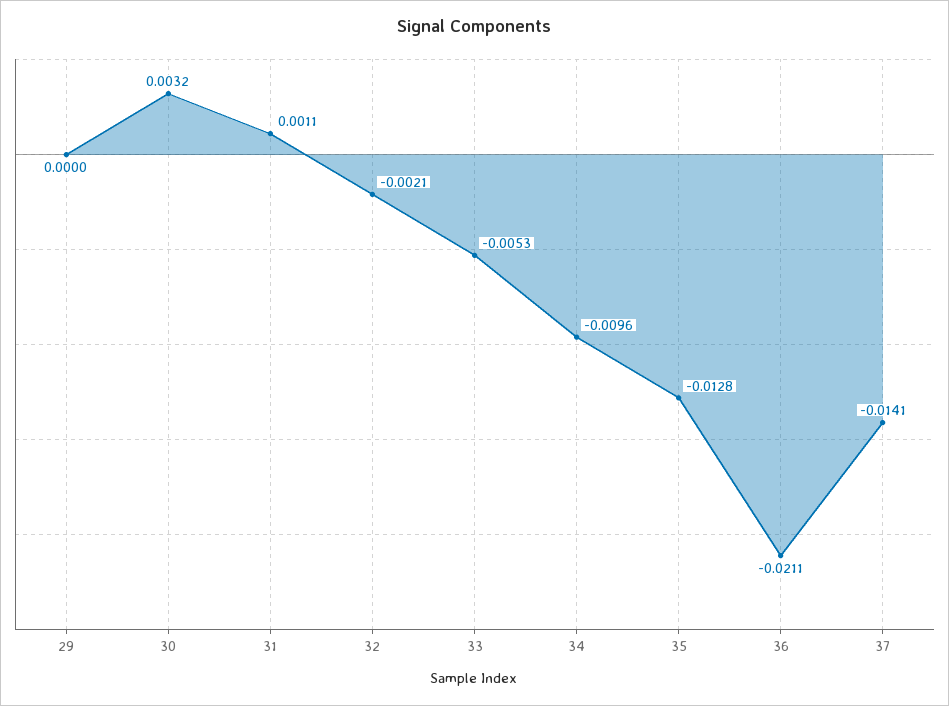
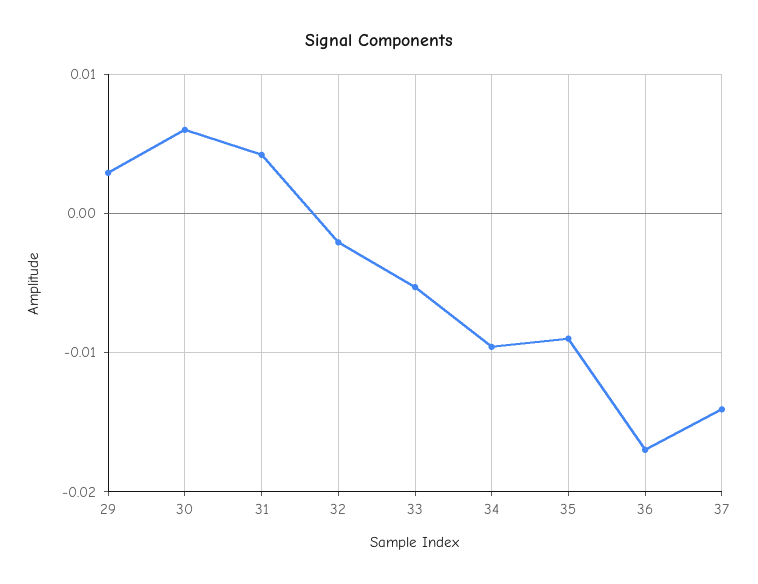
29: 0 -> 0.003
30: 0.0032 -> 0.006
31: 0.0011 -> 0.004
35: -0.0128 -> -0.009
36: -0.0211 -> -0.017

